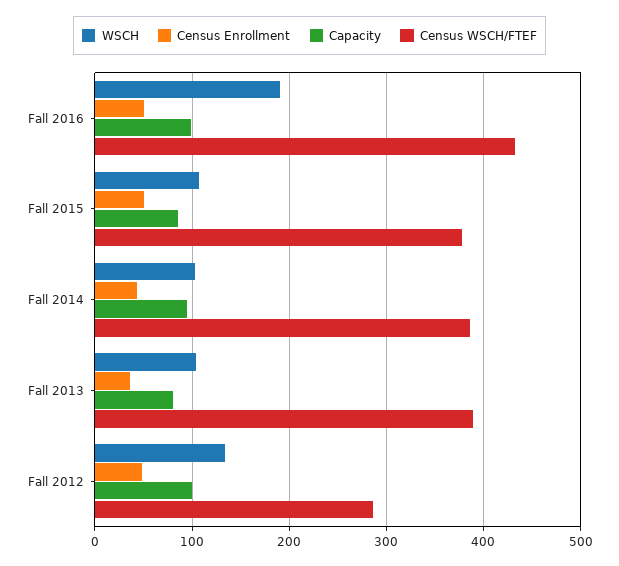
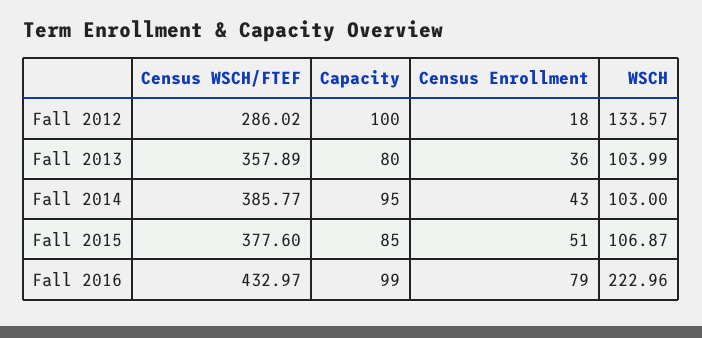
WSCH, Fall 2016: 190 -> 222.96
Census Enrollment, Fall 2016: 50 -> 79
Census WSCH/FTEF, Fall 2013: 390 -> 357.89
Census Enrollment, Fall 2012: 50 -> 18

